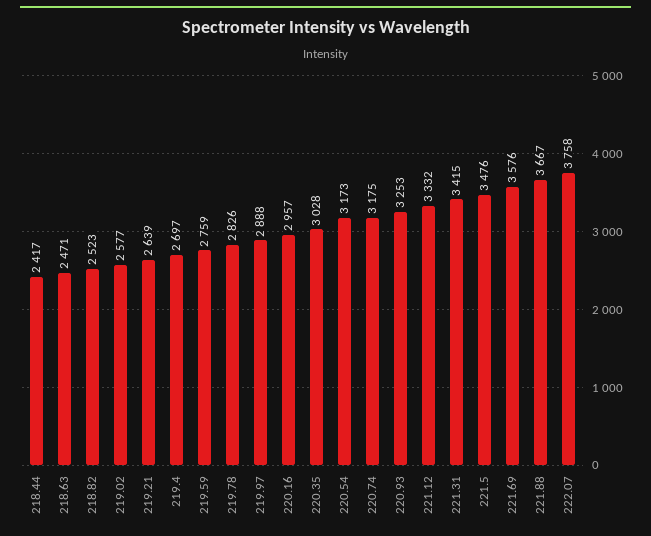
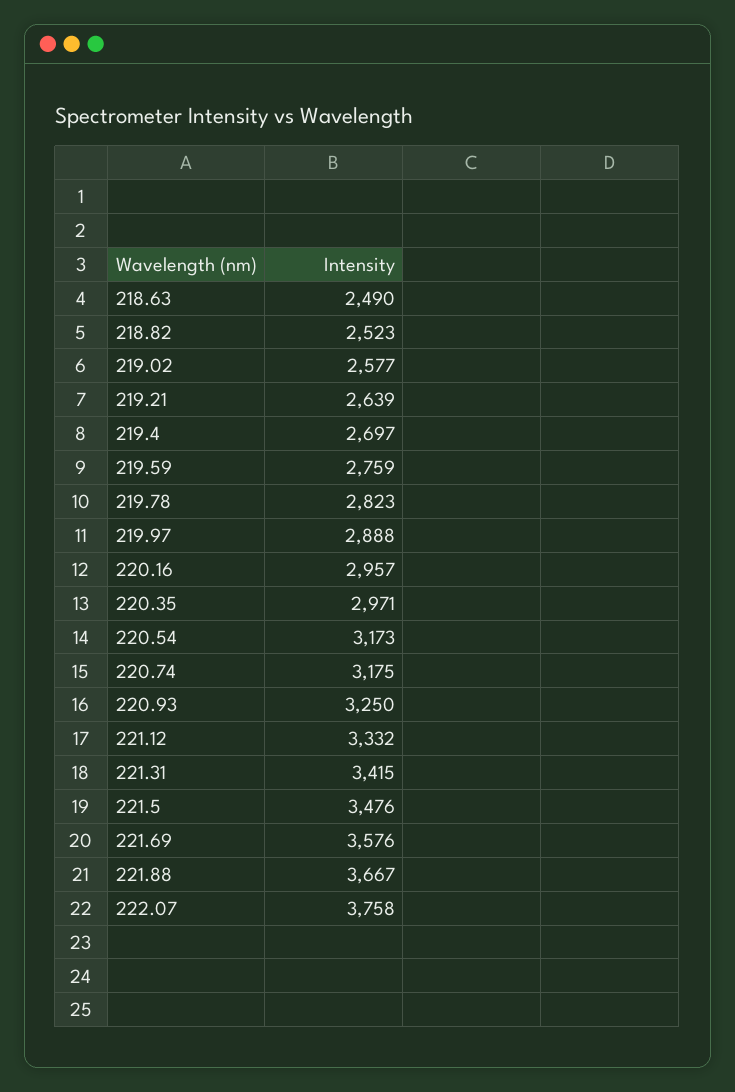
218.44: 2417 -> none
218.63: 2471 -> 2490
219.78: 2826 -> 2823
220.35: 3028 -> 2971
220.93: 3253 -> 3250

